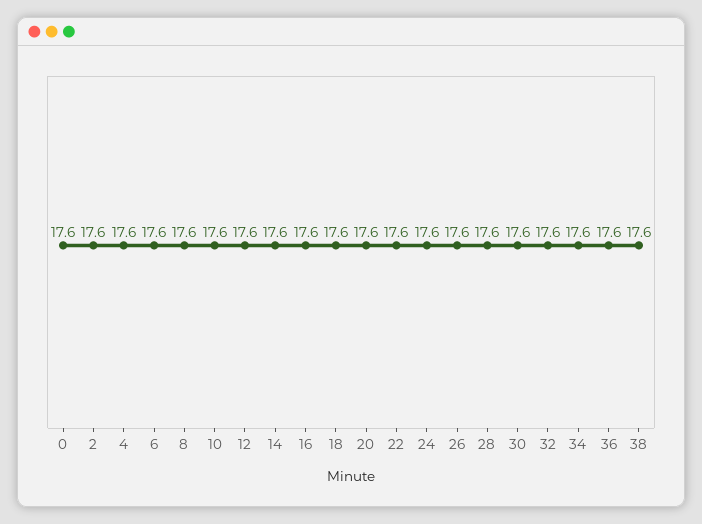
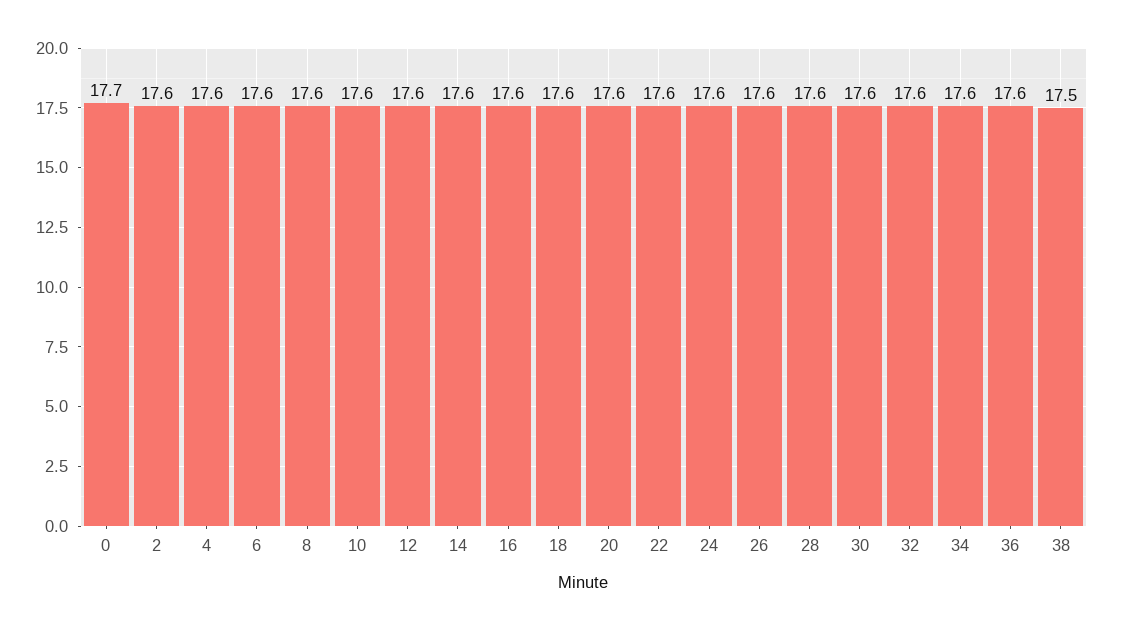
0: 17.6 -> 17.7
38: 17.6 -> 17.5

